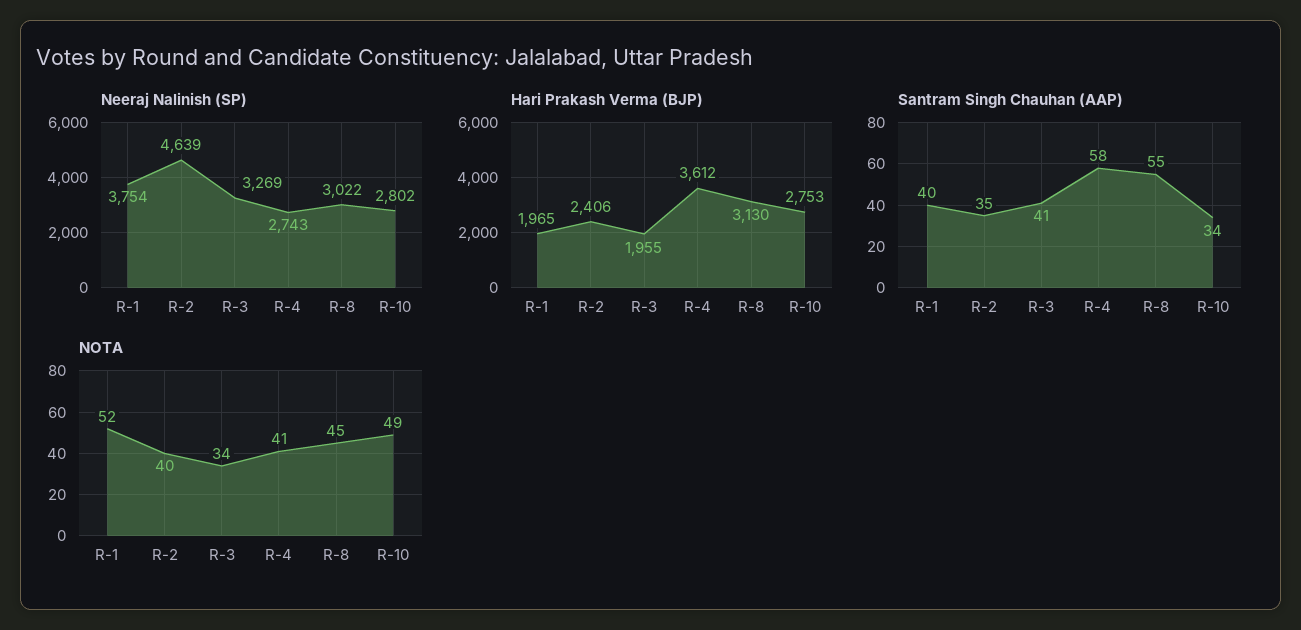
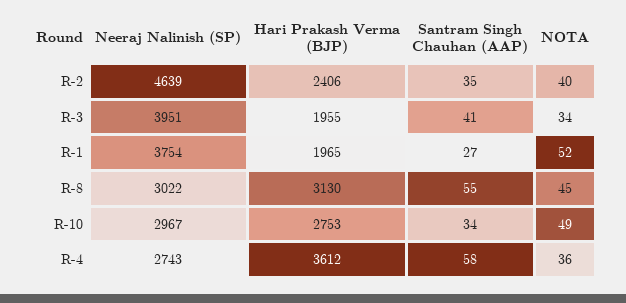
Neeraj Nalinish (SP), R-3: 3269 -> 3951
Neeraj Nalinish (SP), R-10: 2802 -> 2967
Santram Singh Chauhan (AAP), R-1: 40 -> 27
NOTA, R-4: 41 -> 36

